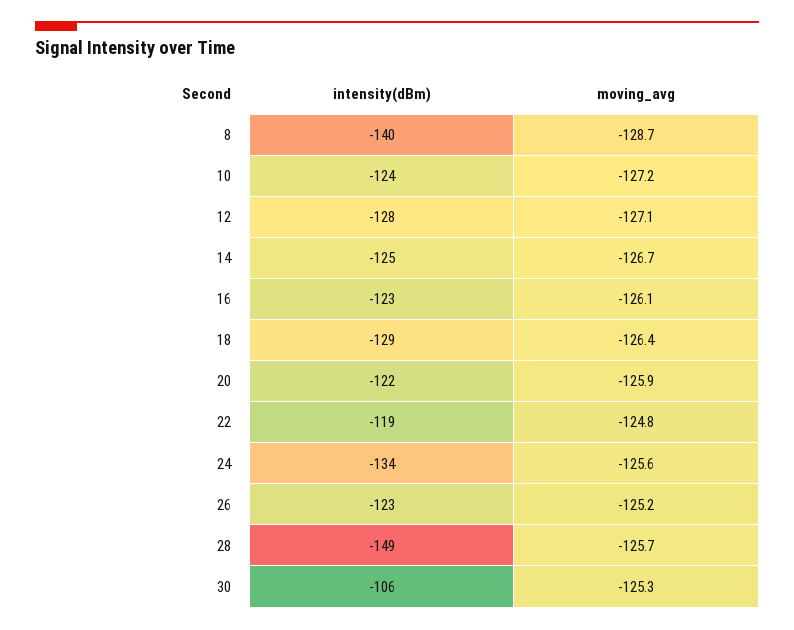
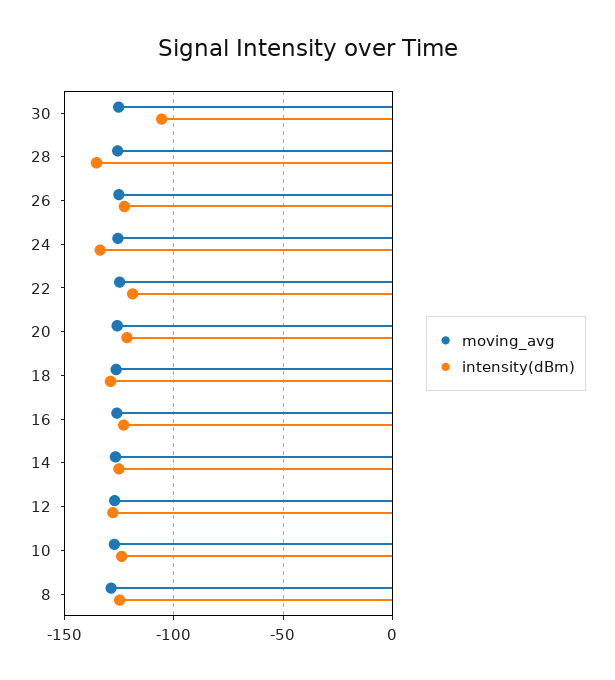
intensity(dBm), 8: -140 -> -125
intensity(dBm), 28: -149 -> -135

